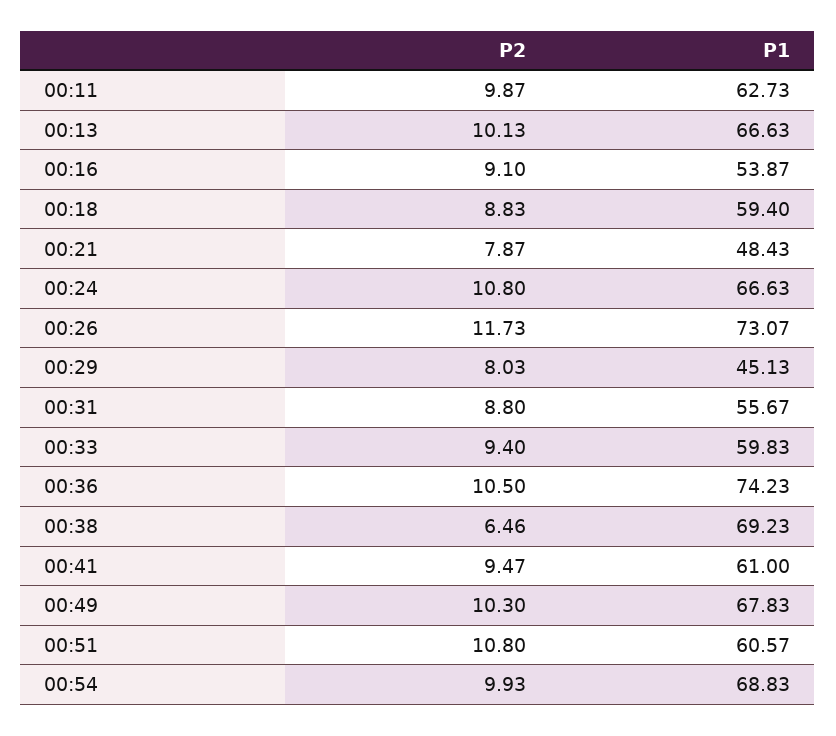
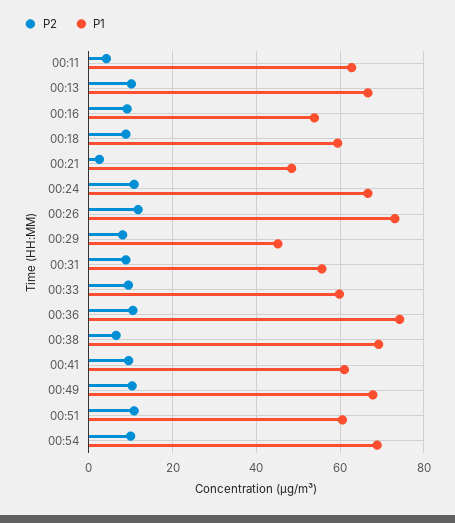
P2, 00:11: 9.87 -> 4
P2, 00:21: 7.87 -> 2

